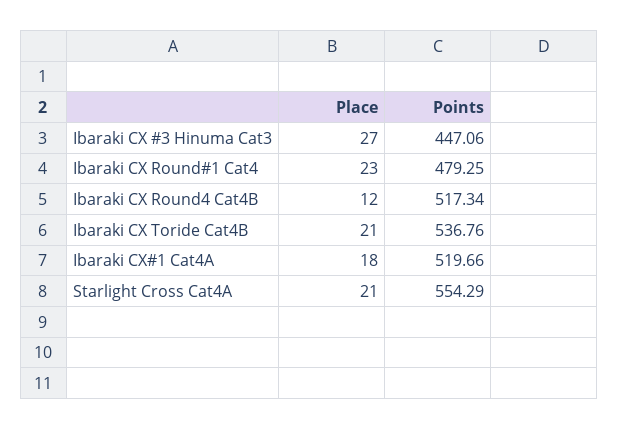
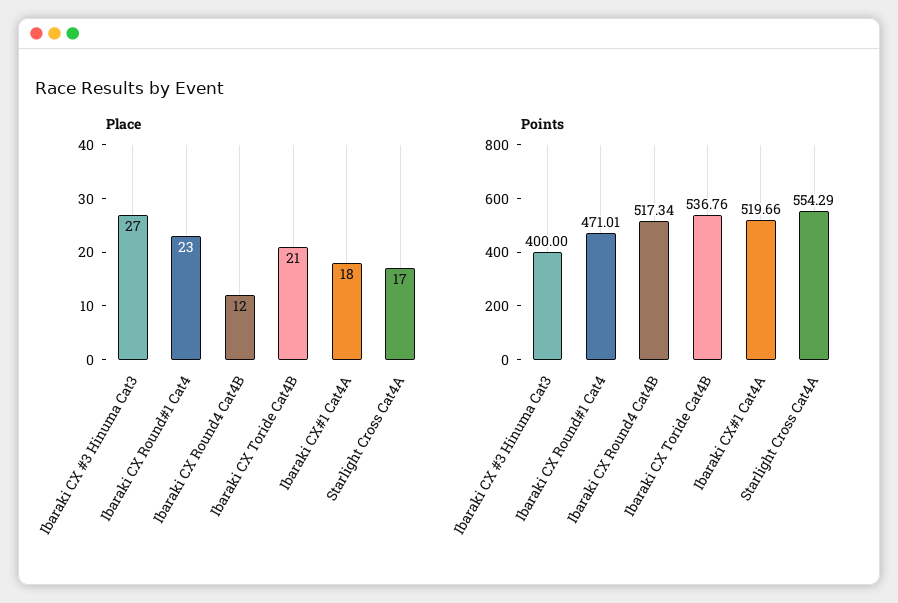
Points, Ibaraki CX #3 Hinuma Cat3: 447.06 -> 400
Points, Ibaraki CX Round#1 Cat4: 479.25 -> 471.01
Place, Starlight Cross Cat4A: 21 -> 17

